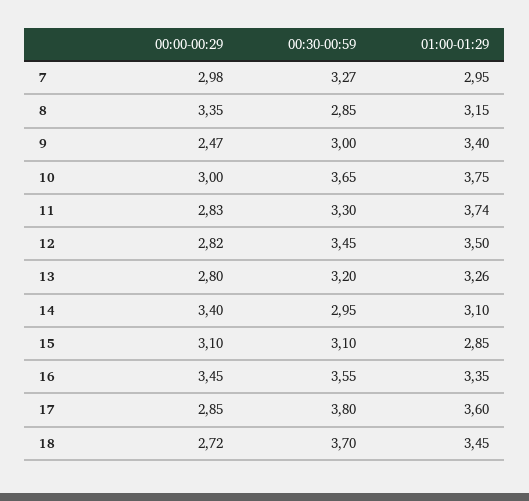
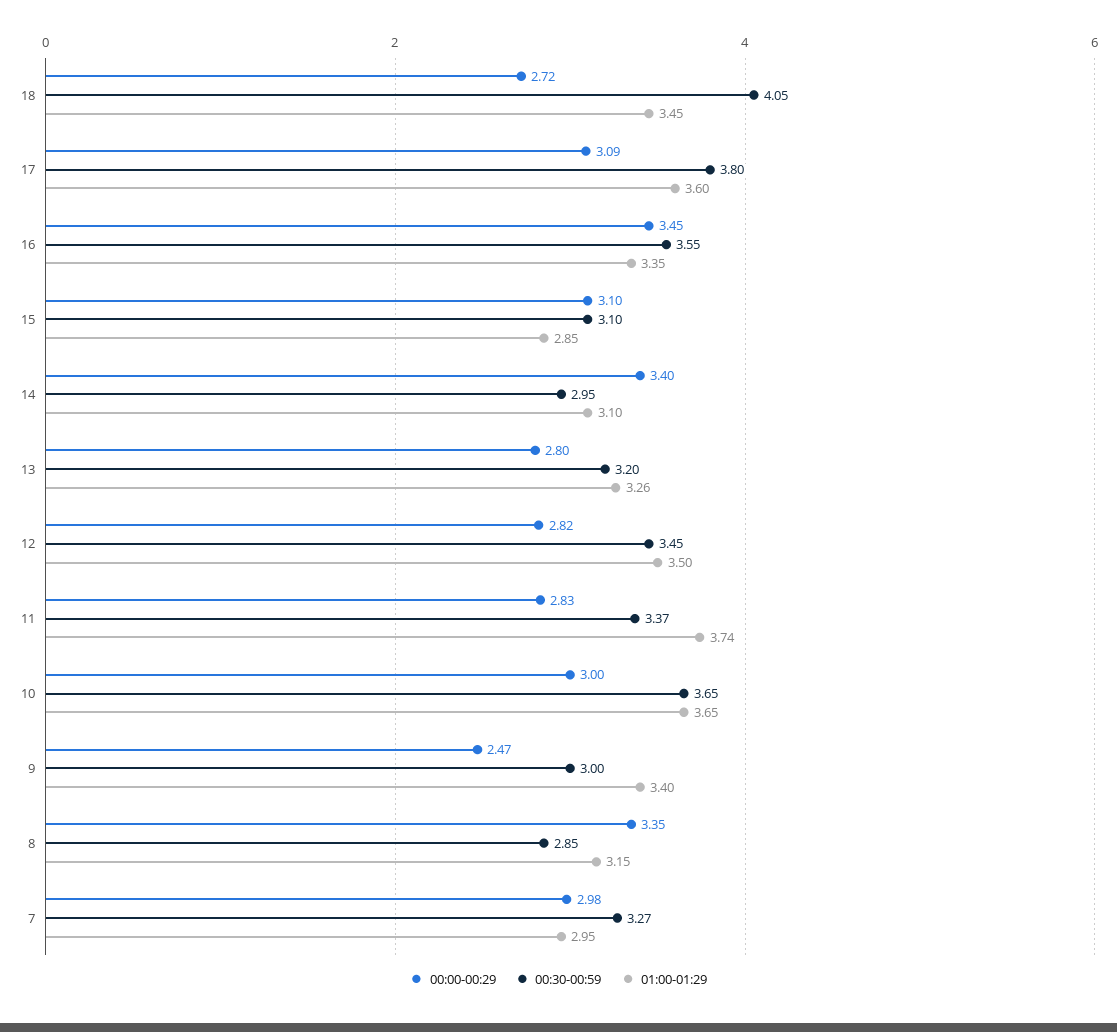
01:00-01:29, 10: 3.75 -> 3.65
00:30-00:59, 11: 3.3 -> 3.37
00:00-00:29, 17: 2.85 -> 3.09
00:30-00:59, 18: 3.7 -> 4.05

